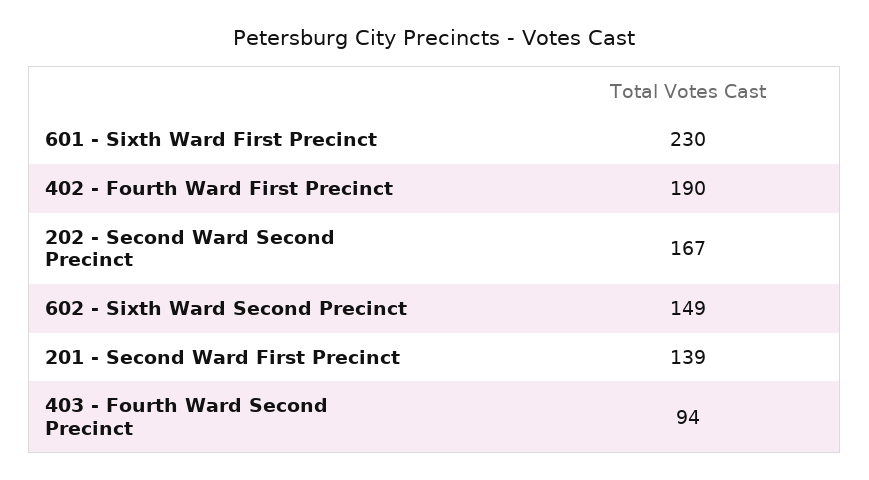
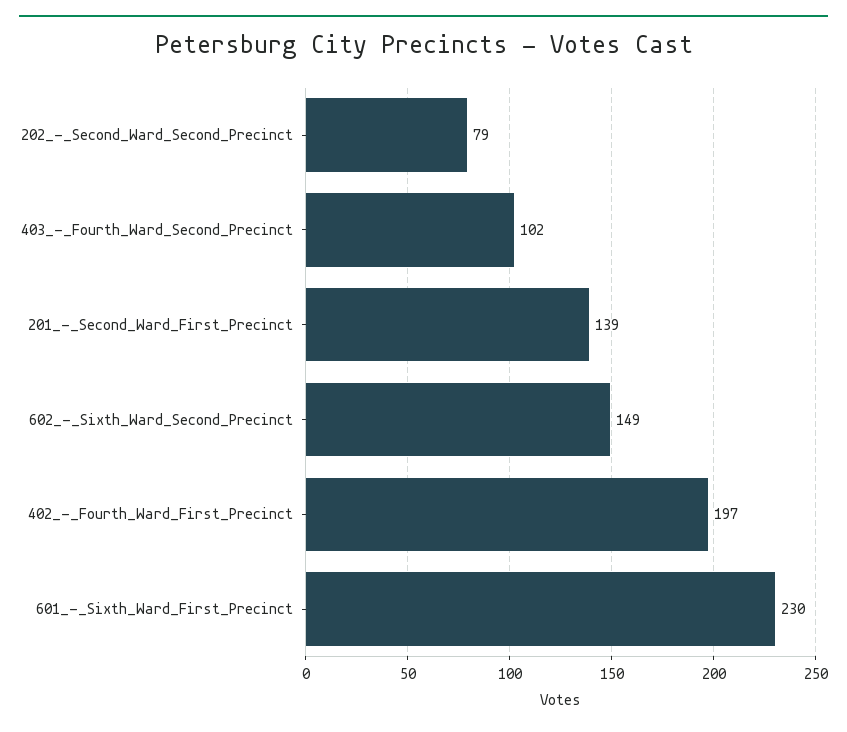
402 - Fourth Ward First Precinct: 190 -> 197
202 - Second Ward Second Precinct: 167 -> 79
403 - Fourth Ward Second Precinct: 94 -> 102

